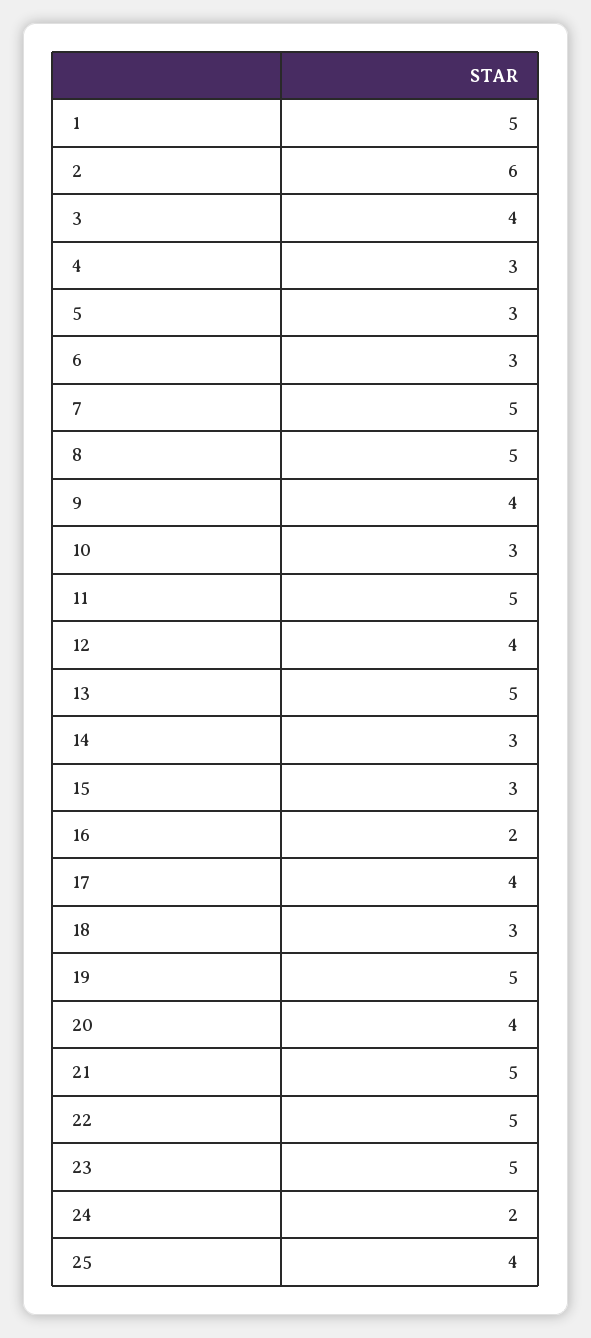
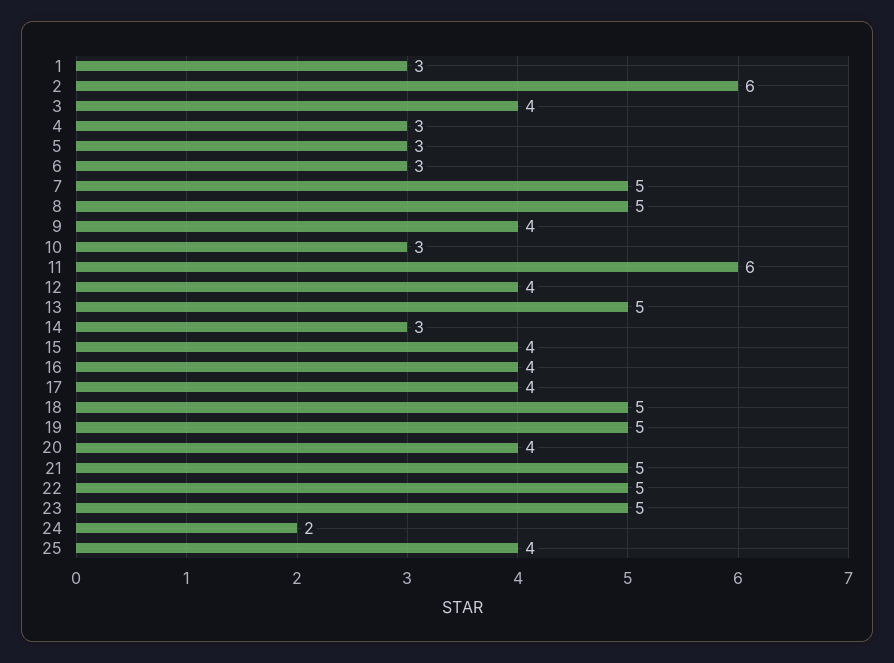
1: 5 -> 3
11: 5 -> 6
15: 3 -> 4
16: 2 -> 4
18: 3 -> 5

